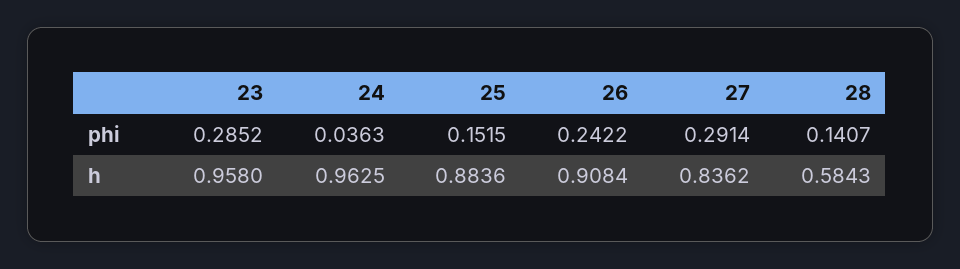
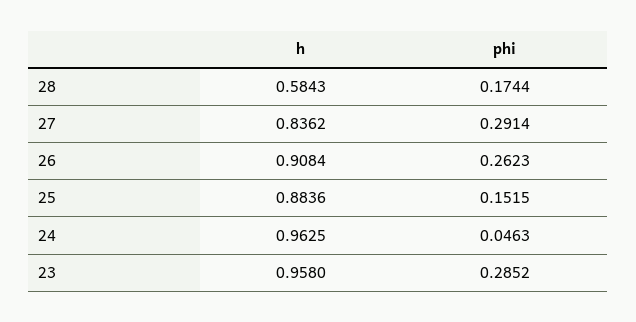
24, phi: 0.0363 -> 0.0463
26, phi: 0.2422 -> 0.2623
28, phi: 0.1407 -> 0.1744

